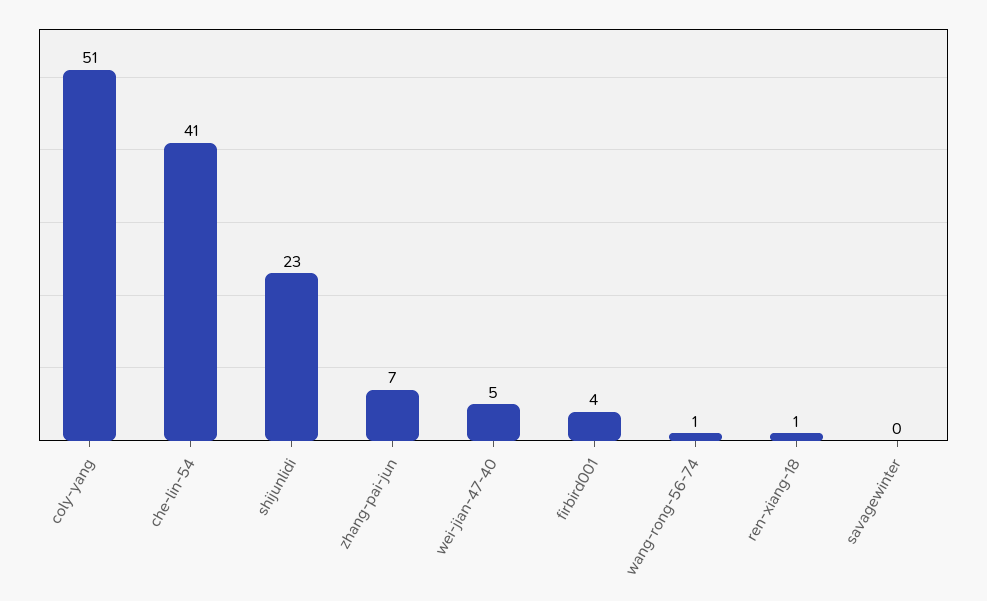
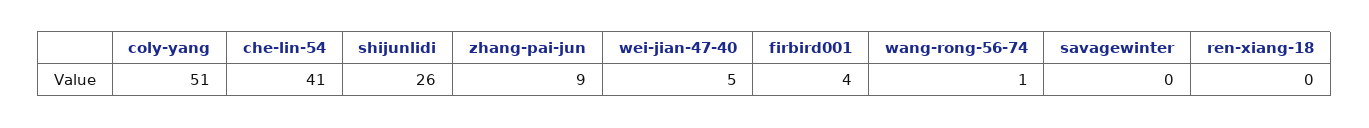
shijunlidi: 23 -> 26
zhang-pai-jun: 7 -> 9
ren-xiang-18: 1 -> 0

